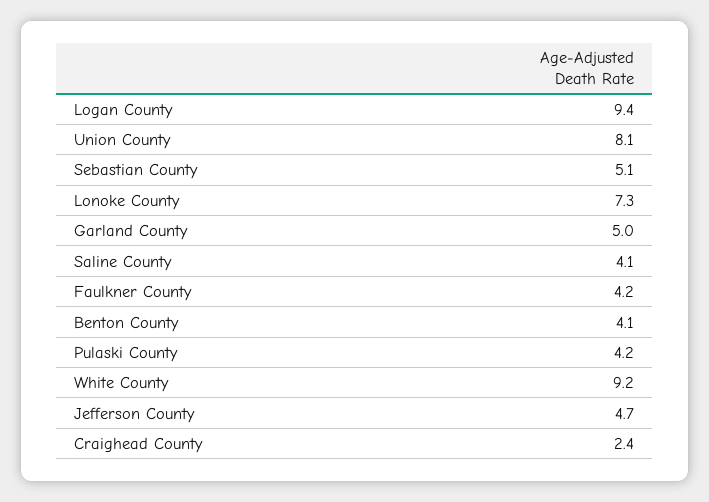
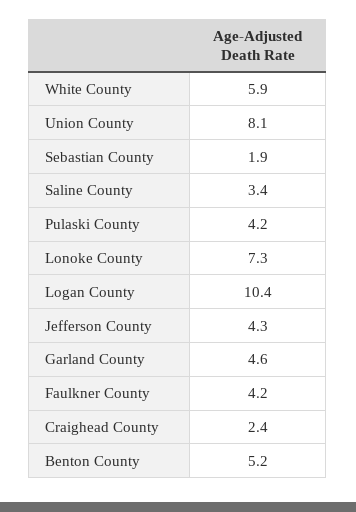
Logan County: 9.4 -> 10.4
Sebastian County: 5.1 -> 1.9
Garland County: 5 -> 4.6
Saline County: 4.1 -> 3.4
Benton County: 4.1 -> 5.2
White County: 9.2 -> 5.9
Jefferson County: 4.7 -> 4.3

